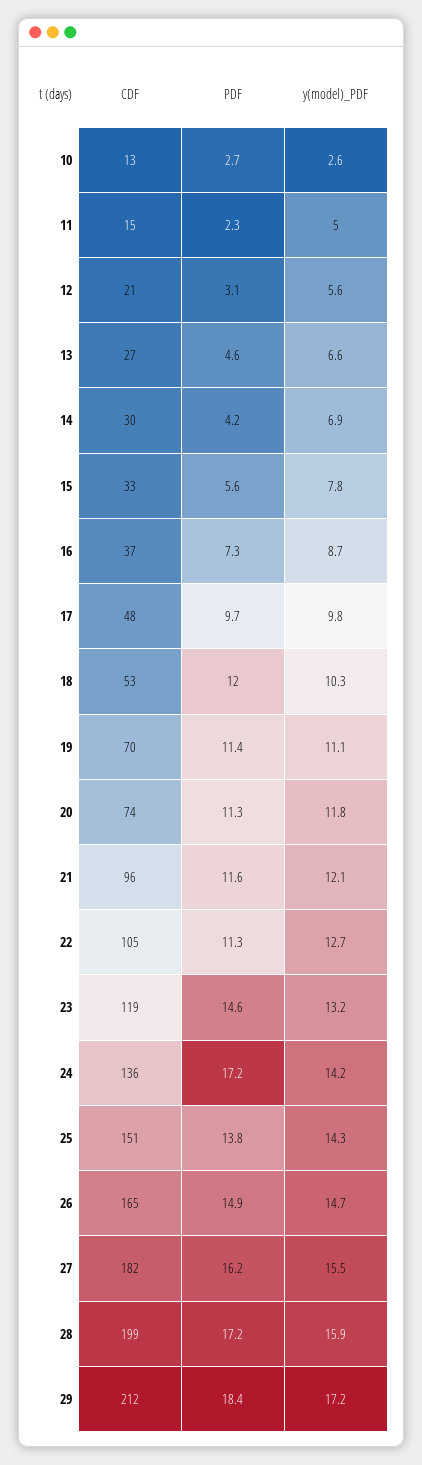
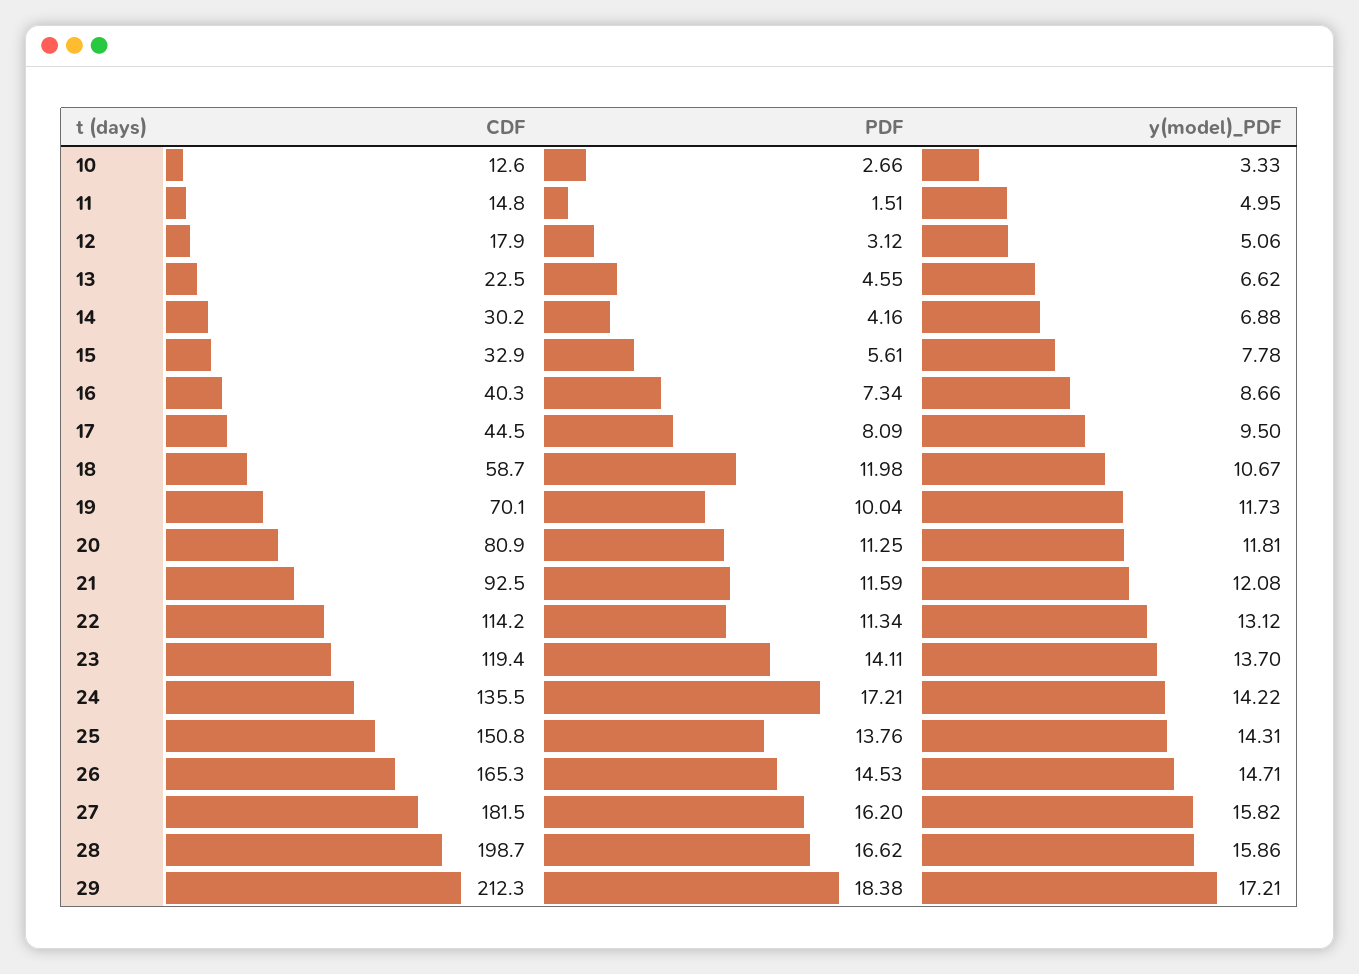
y(model)_PDF, 10: 2.6 -> 3.33
PDF, 11: 2.3 -> 1.51
CDF, 12: 21 -> 17.9
y(model)_PDF, 12: 5.6 -> 5.06
CDF, 13: 27 -> 22.5
CDF, 16: 37 -> 40.3
CDF, 17: 48 -> 44.5
PDF, 17: 9.7 -> 8.09
y(model)_PDF, 17: 9.8 -> 9.5
CDF, 18: 53 -> 58.7
y(model)_PDF, 18: 10.3 -> 10.67
PDF, 19: 11.4 -> 10.04
y(model)_PDF, 19: 11.1 -> 11.73
CDF, 20: 74 -> 80.9
CDF, 21: 96 -> 92.5
CDF, 22: 105 -> 114.2
y(model)_PDF, 22: 12.7 -> 13.12
PDF, 23: 14.6 -> 14.11
y(model)_PDF, 23: 13.2 -> 13.7
PDF, 26: 14.9 -> 14.53
y(model)_PDF, 27: 15.5 -> 15.82
PDF, 28: 17.2 -> 16.62

